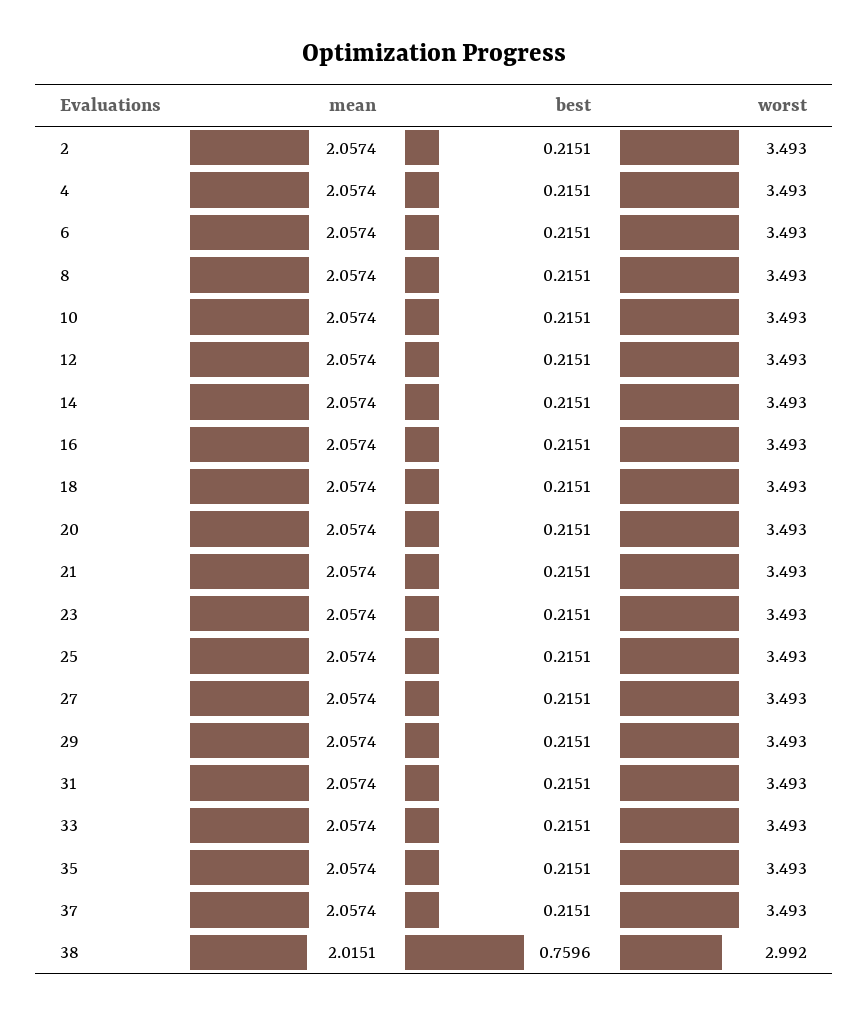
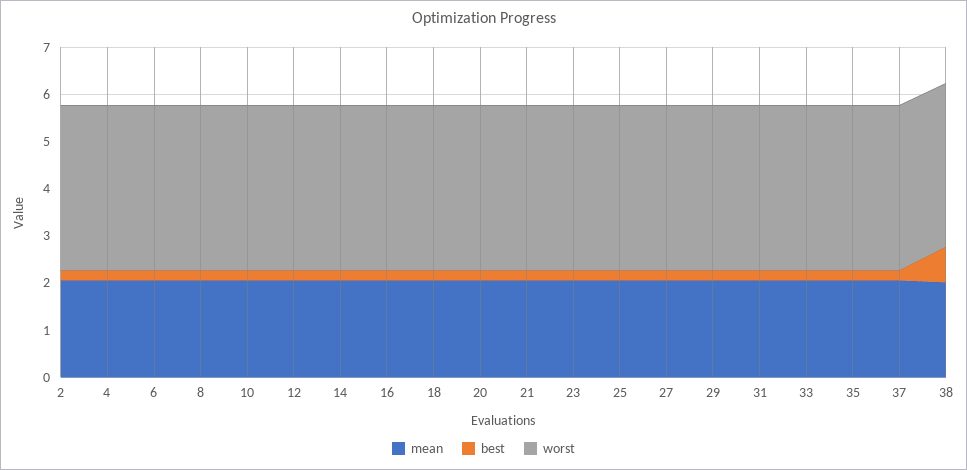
worst, 38: 2.992 -> 3.4

